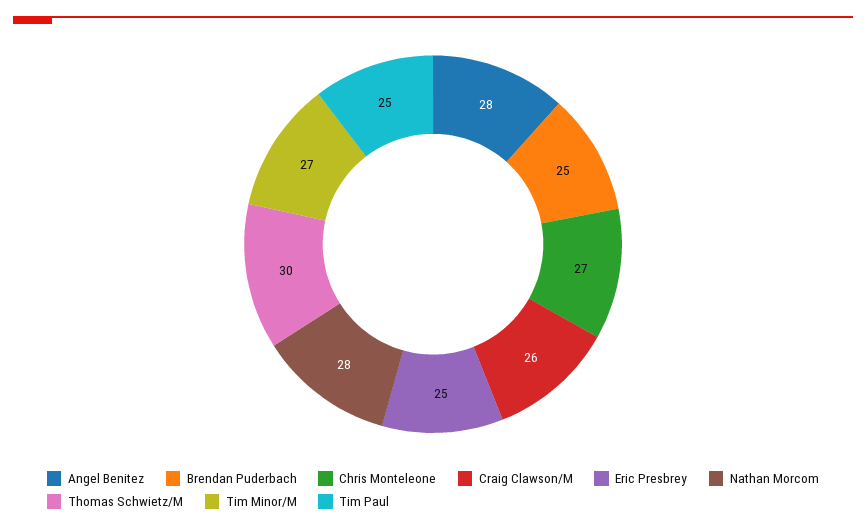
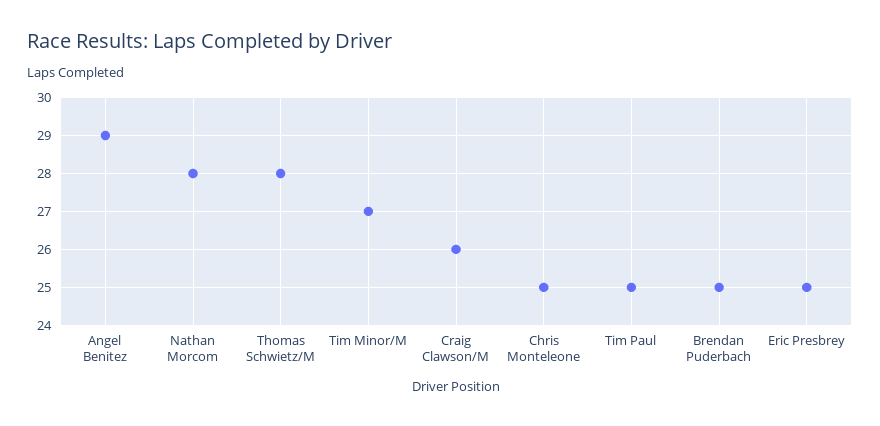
Angel Benitez: 28 -> 29
Chris Monteleone: 27 -> 25
Thomas Schwietz/M: 30 -> 28

